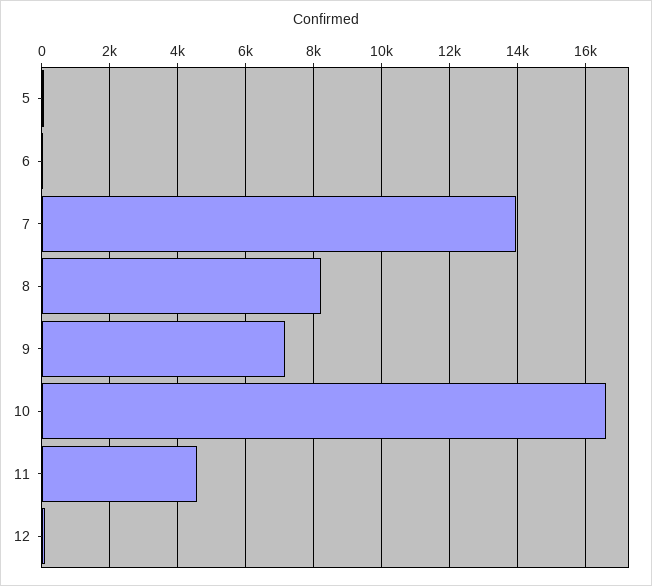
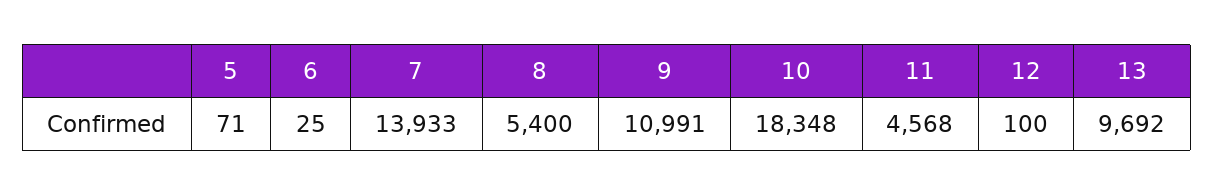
8: 8200 -> 5400
9: 7200 -> 10991
10: 16600 -> 18348
13: none -> 9692

